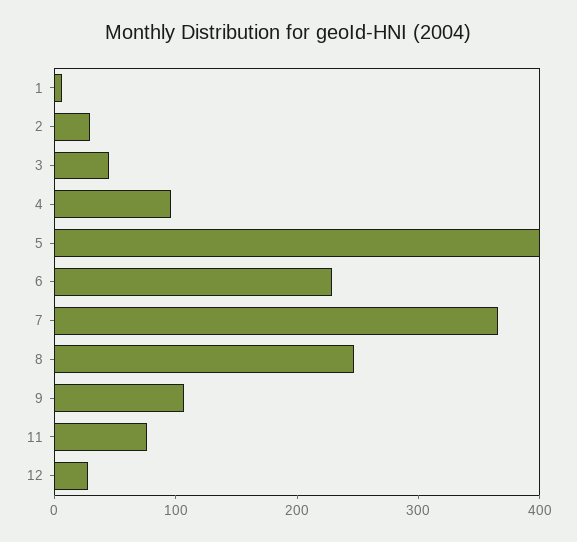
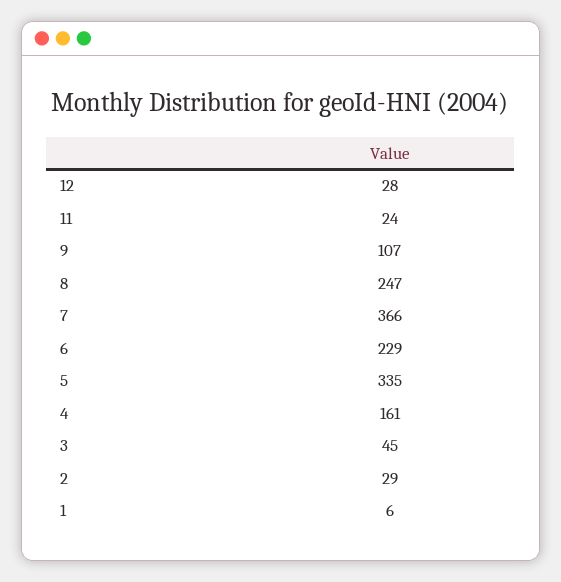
4: 100 -> 161
5: 400 -> 335
11: 80 -> 24

